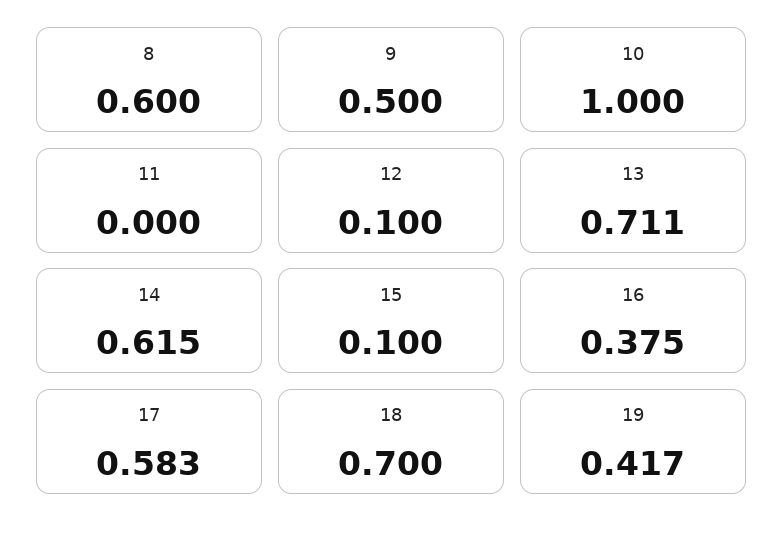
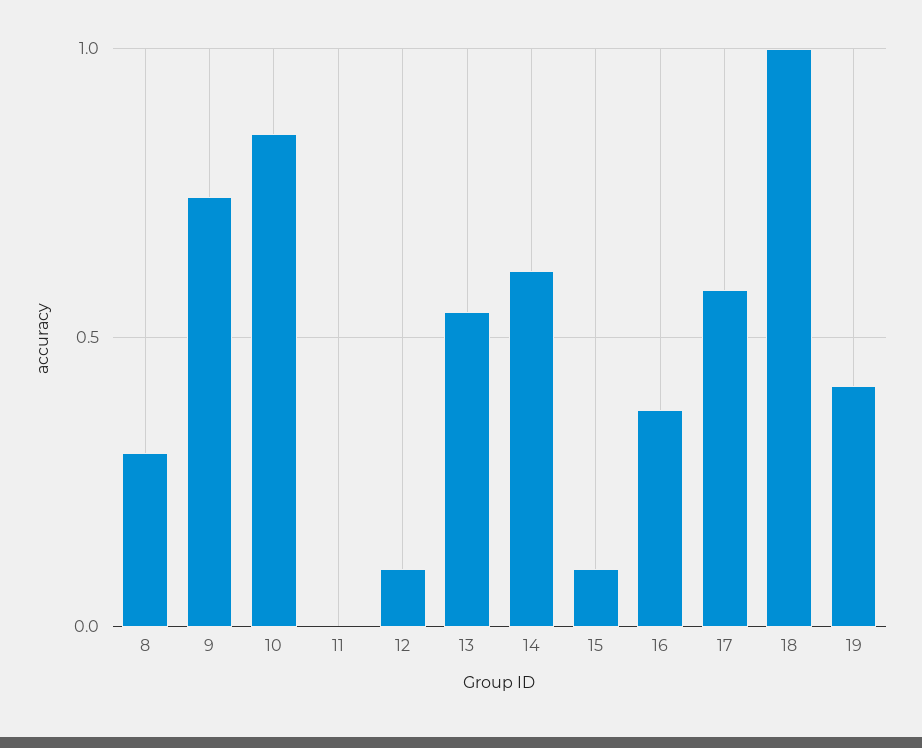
8: 0.6 -> 0.3
9: 0.5 -> 0.75
10: 1 -> 0.85
13: 0.711 -> 0.55
18: 0.7 -> 1

